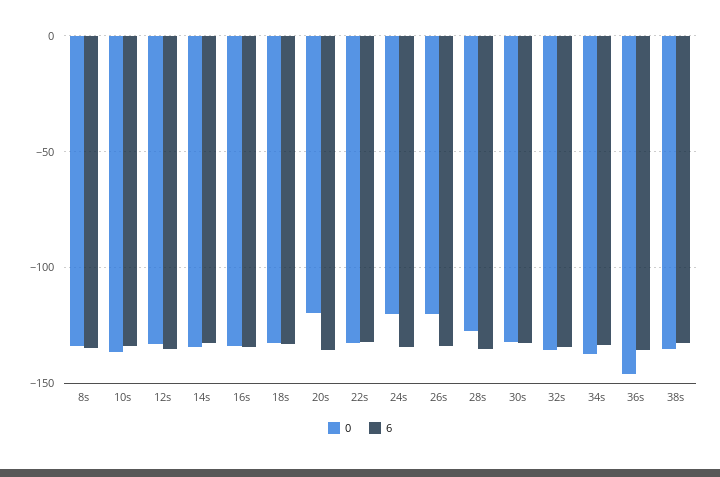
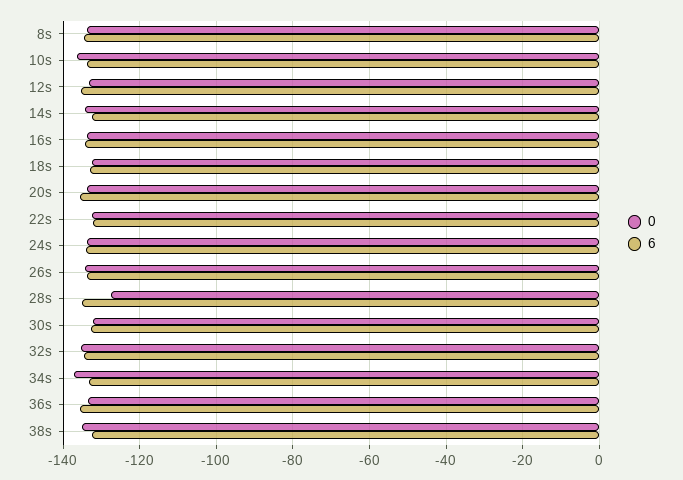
0, 20s: -120 -> -134
0, 24s: -120 -> -134
0, 26s: -120 -> -134
0, 36s: -145 -> -134

